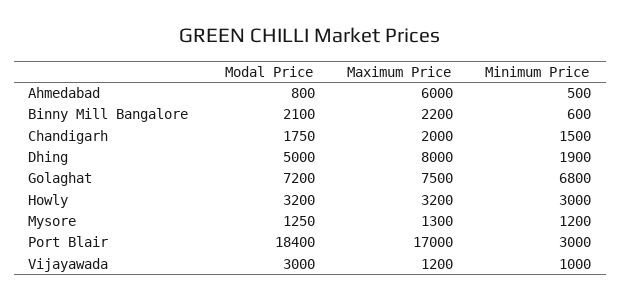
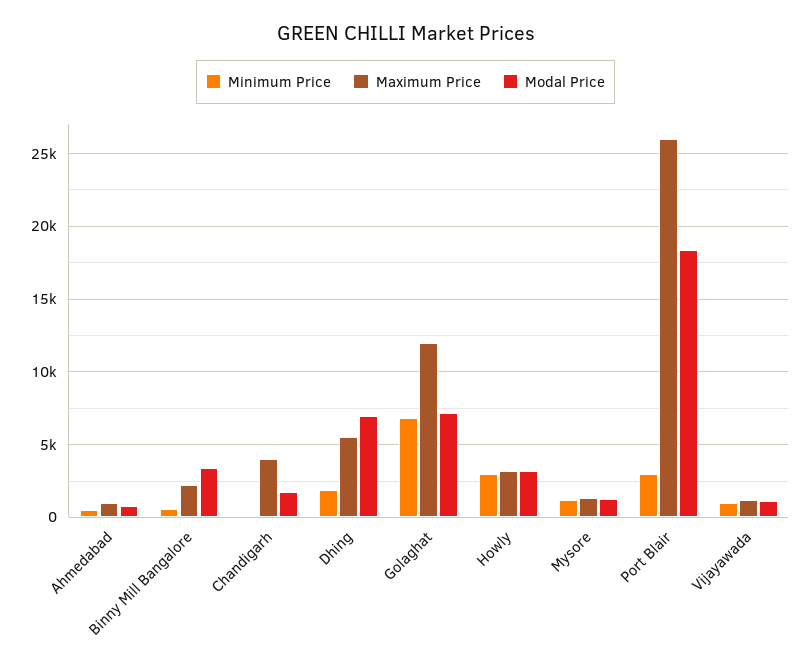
Maximum Price, Ahmedabad: 6000 -> 1000
Modal Price, Binny Mill Bangalore: 2100 -> 3500
Maximum Price, Chandigarh: 2000 -> 4000
Minimum Price, Chandigarh: 1500 -> 0
Modal Price, Dhing: 5000 -> 7000
Maximum Price, Dhing: 8000 -> 5500
Maximum Price, Golaghat: 7500 -> 12000
Maximum Price, Port Blair: 17000 -> 26000
Modal Price, Vijayawada: 3000 -> 1000

